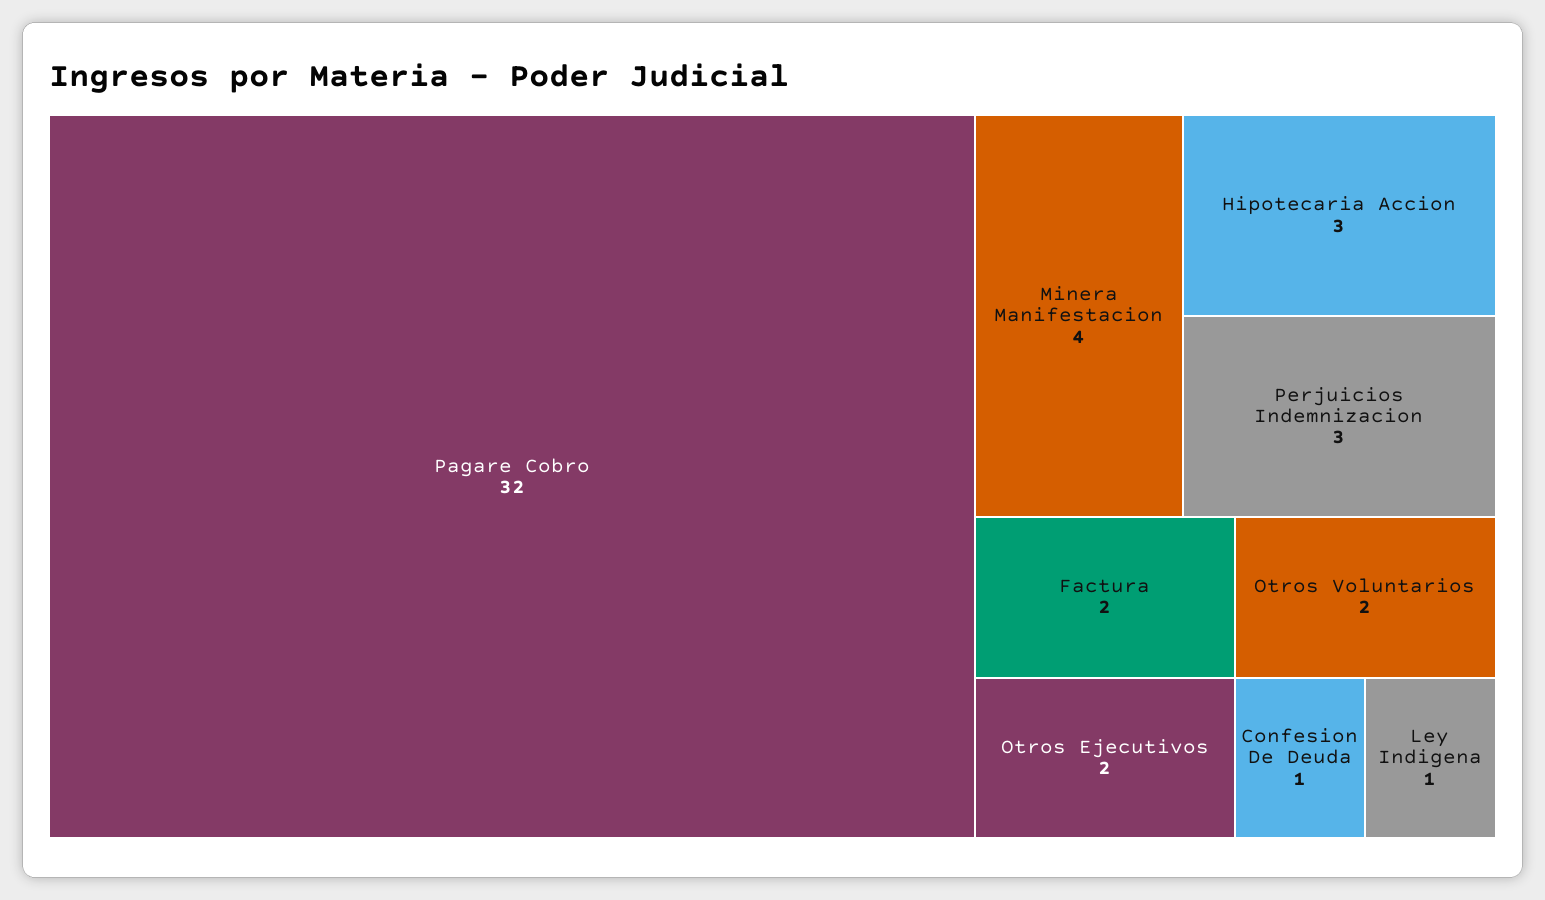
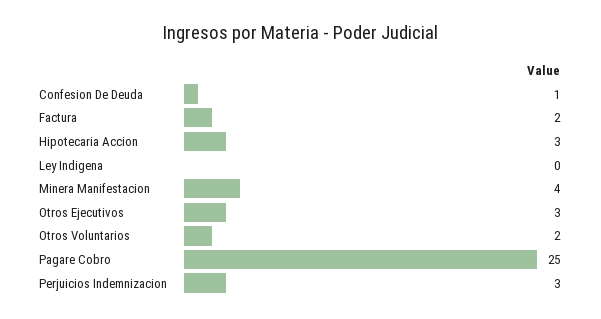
Pagare Cobro: 32 -> 25
Otros Ejecutivos: 2 -> 3
Ley Indigena: 1 -> 0

